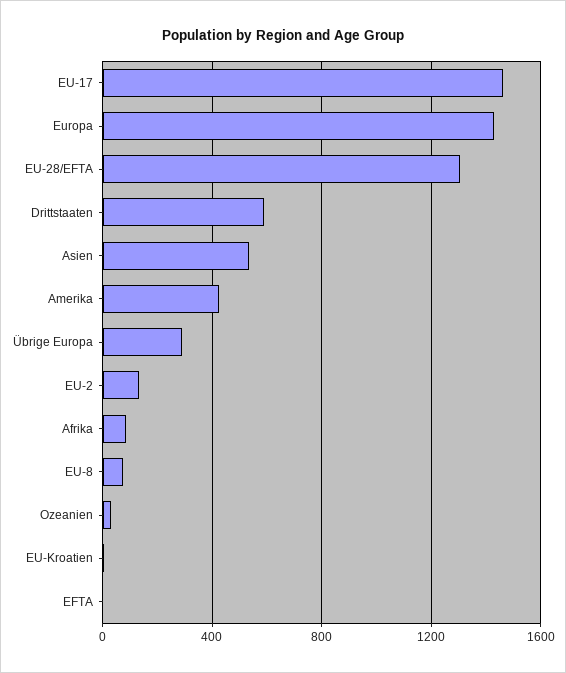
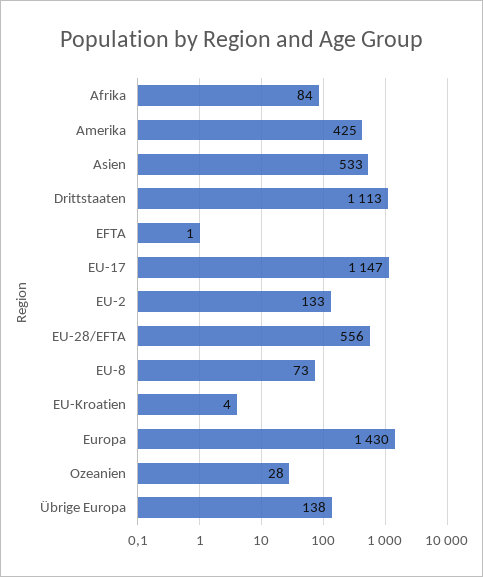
EU-17: 1450 -> 1147
EU-28/EFTA: 1300 -> 556
Drittstaaten: 600 -> 1113
Übrige Europa: 300 -> 138

